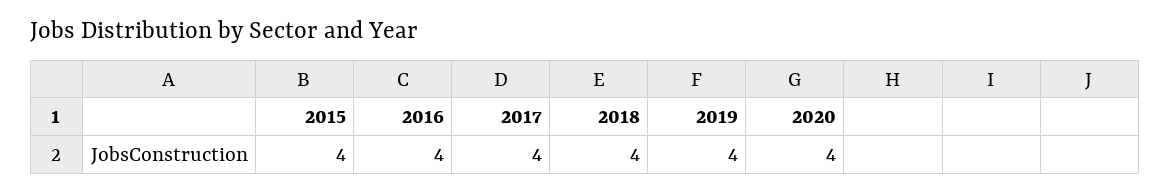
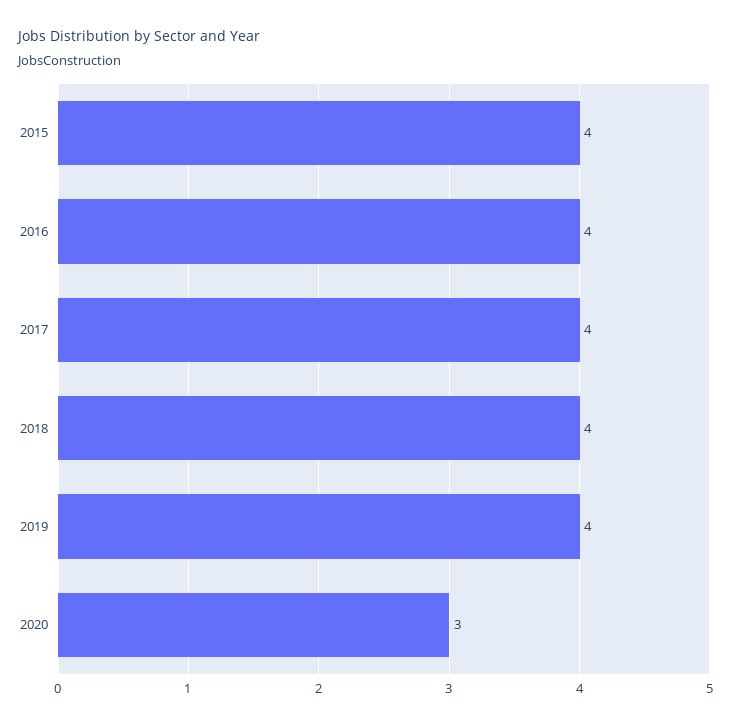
2020: 4 -> 3

